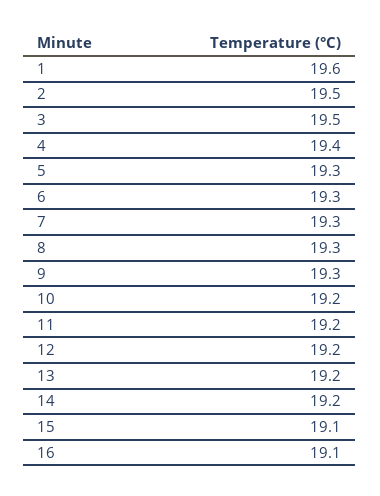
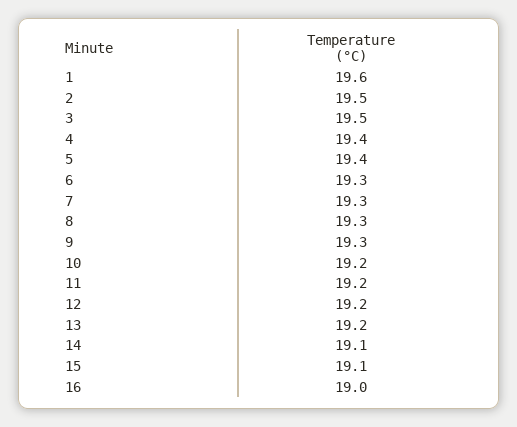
5: 19.3 -> 19.4
14: 19.2 -> 19.1
16: 19.1 -> 19

